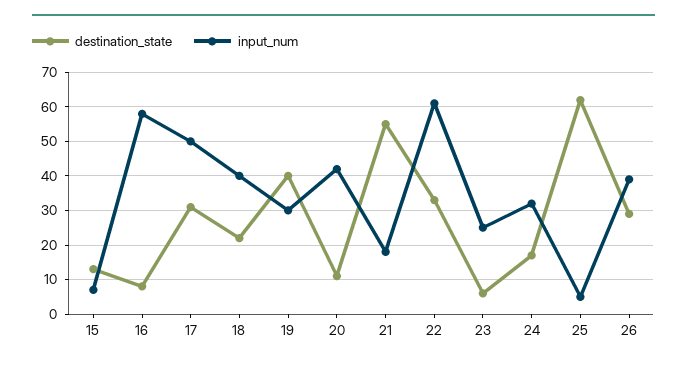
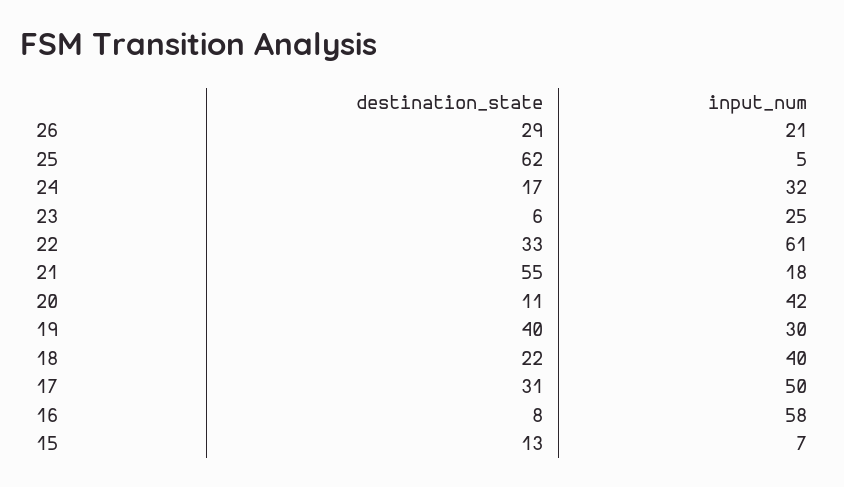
input_num, 26: 40 -> 21

